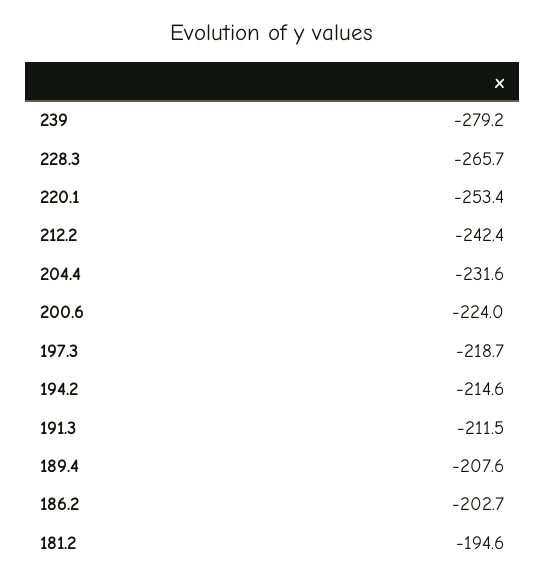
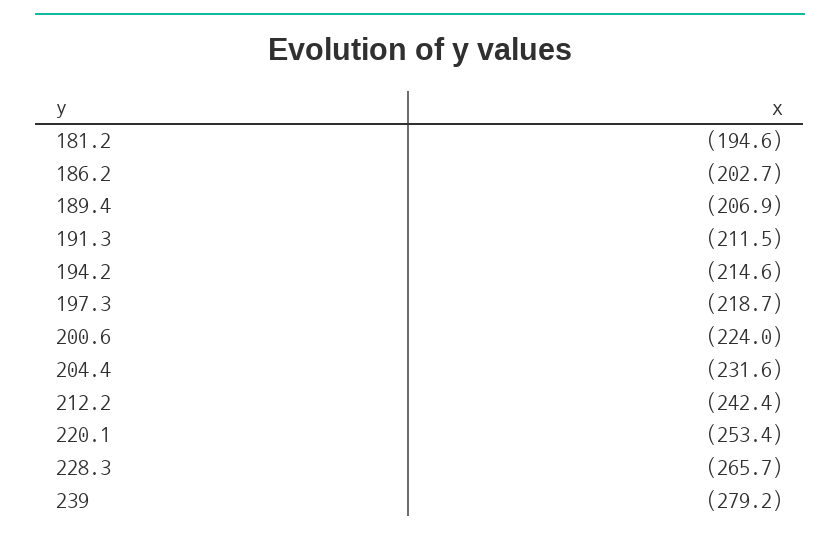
189.4: -207.6 -> -206.9

